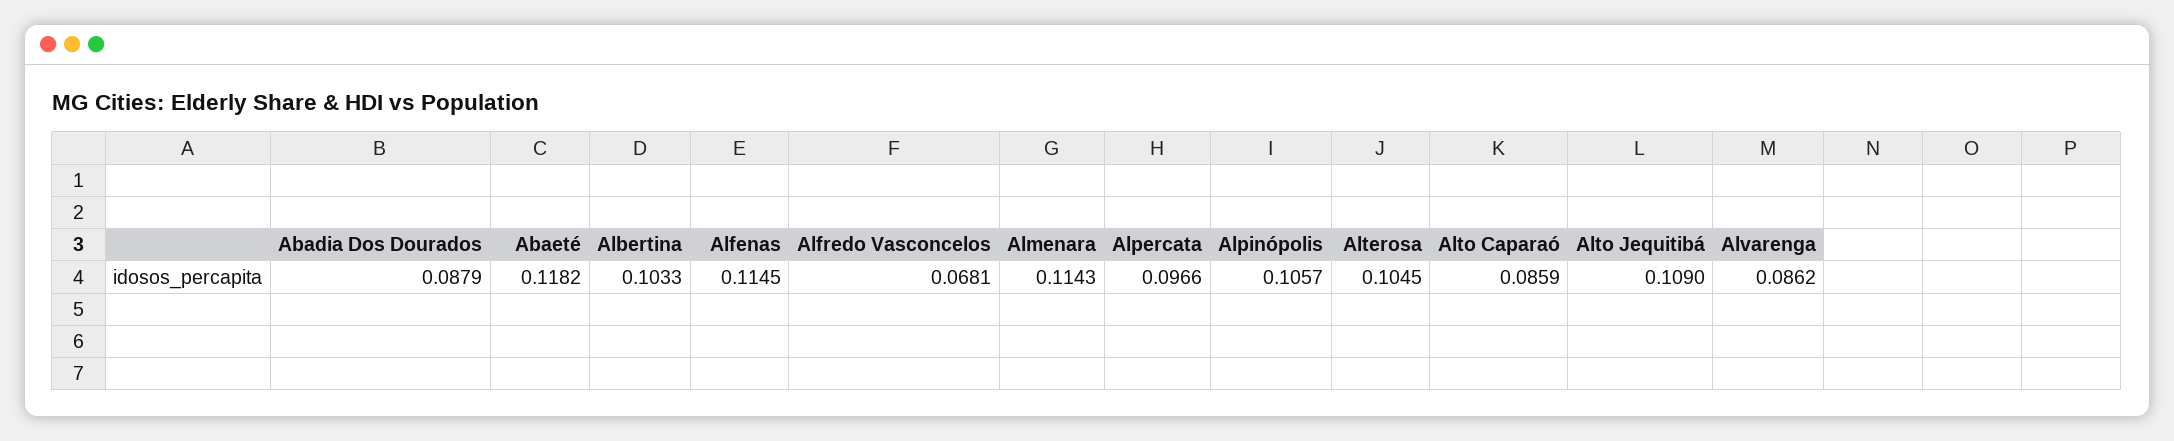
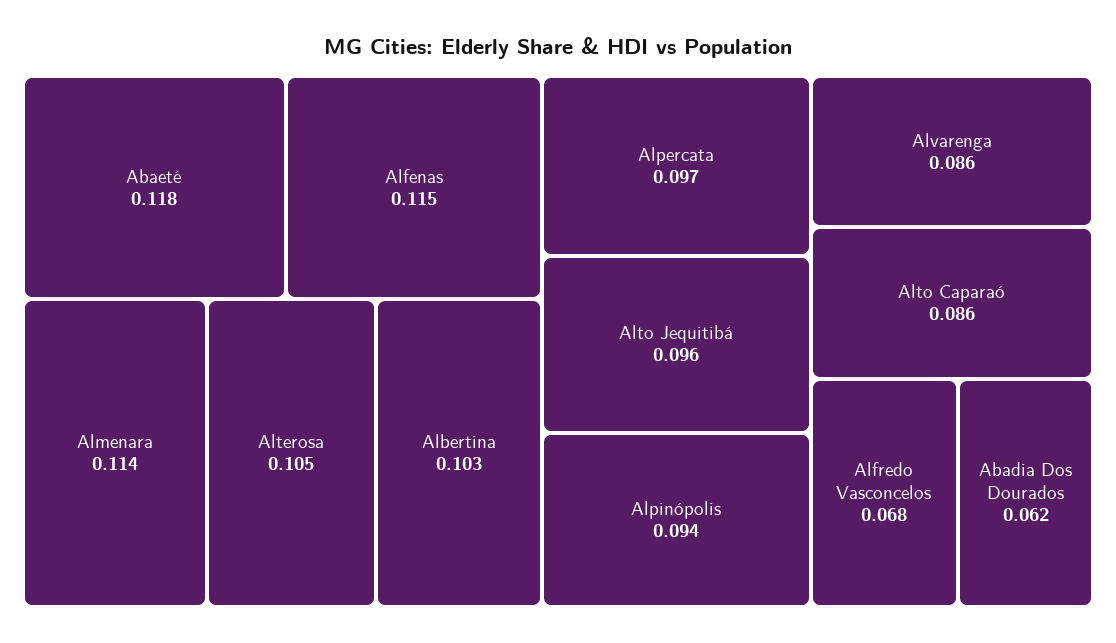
Abadia Dos Dourados: 0.0879 -> 0.062
Alpinópolis: 0.1057 -> 0.094
Alto Jequitibá: 0.109 -> 0.096

